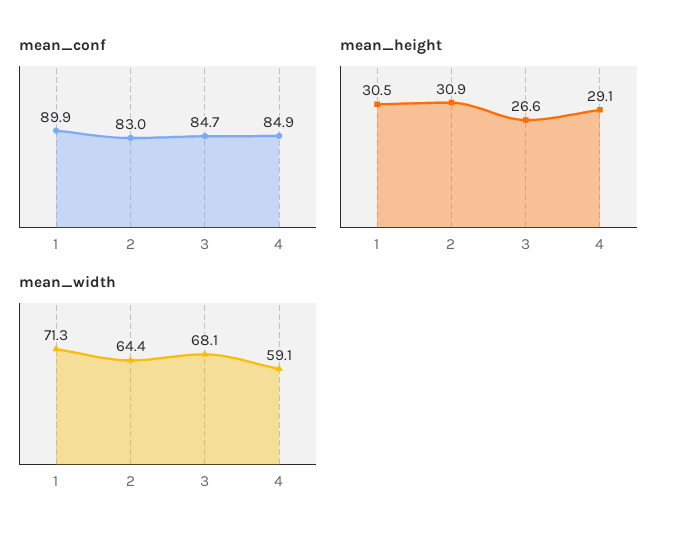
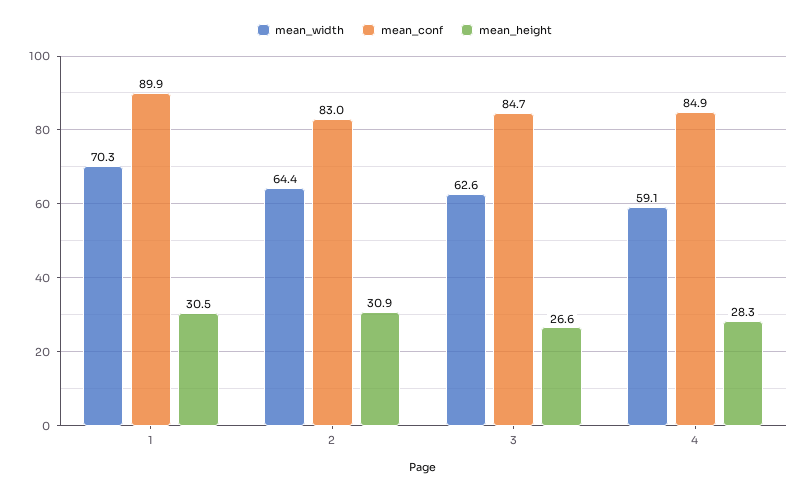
mean_height, 4: 29.1 -> 28.3
mean_width, 1: 71.3 -> 70.3
mean_width, 3: 68.1 -> 62.6

